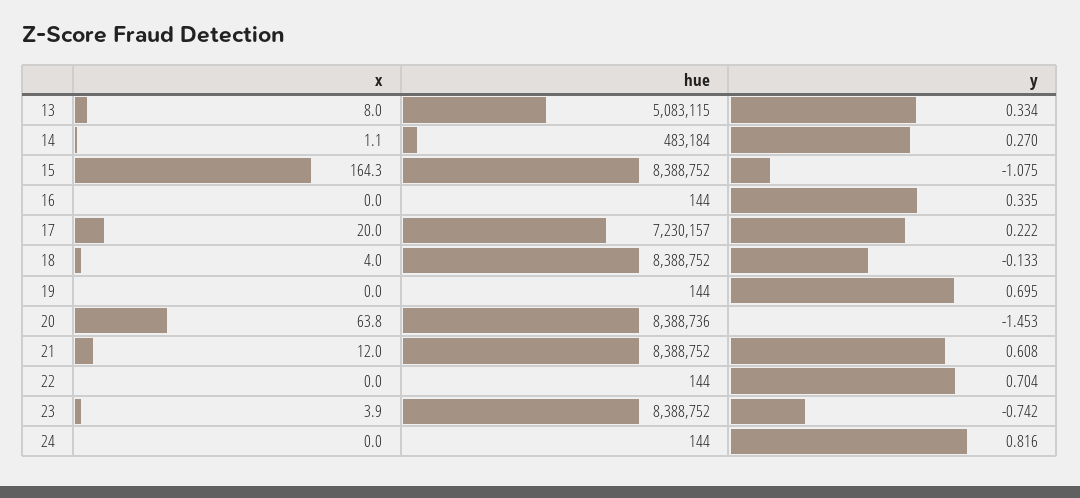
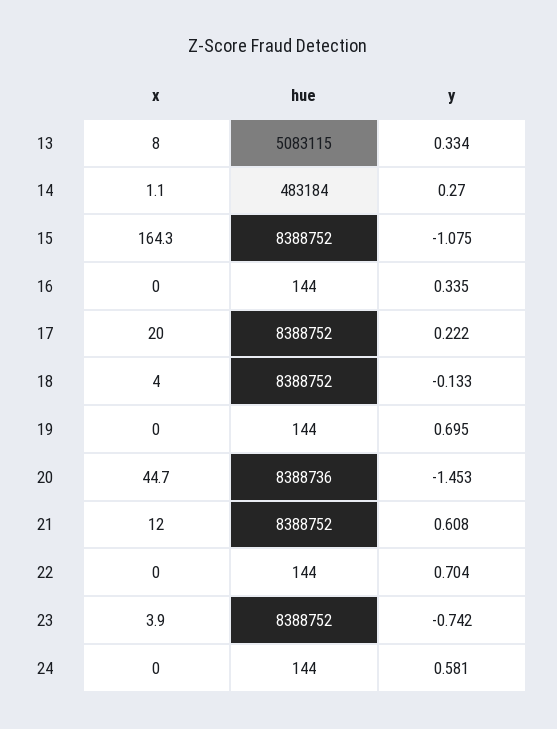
hue, 17: 7230157 -> 8388752
x, 20: 63.8 -> 44.7
y, 24: 0.816 -> 0.581

